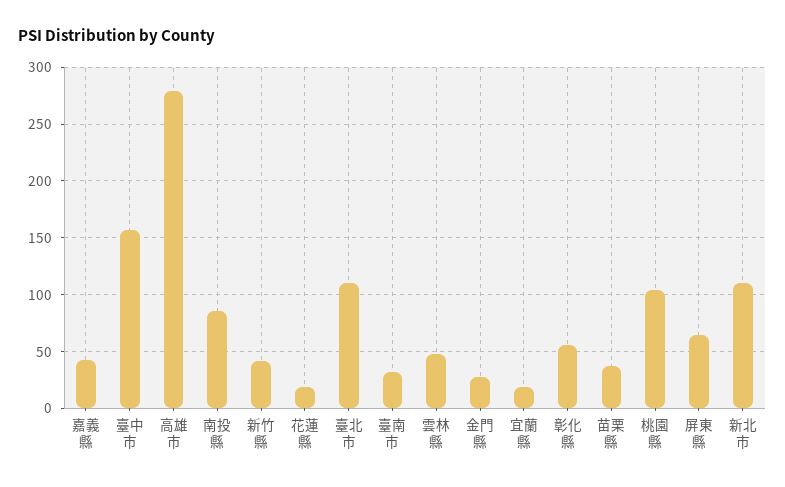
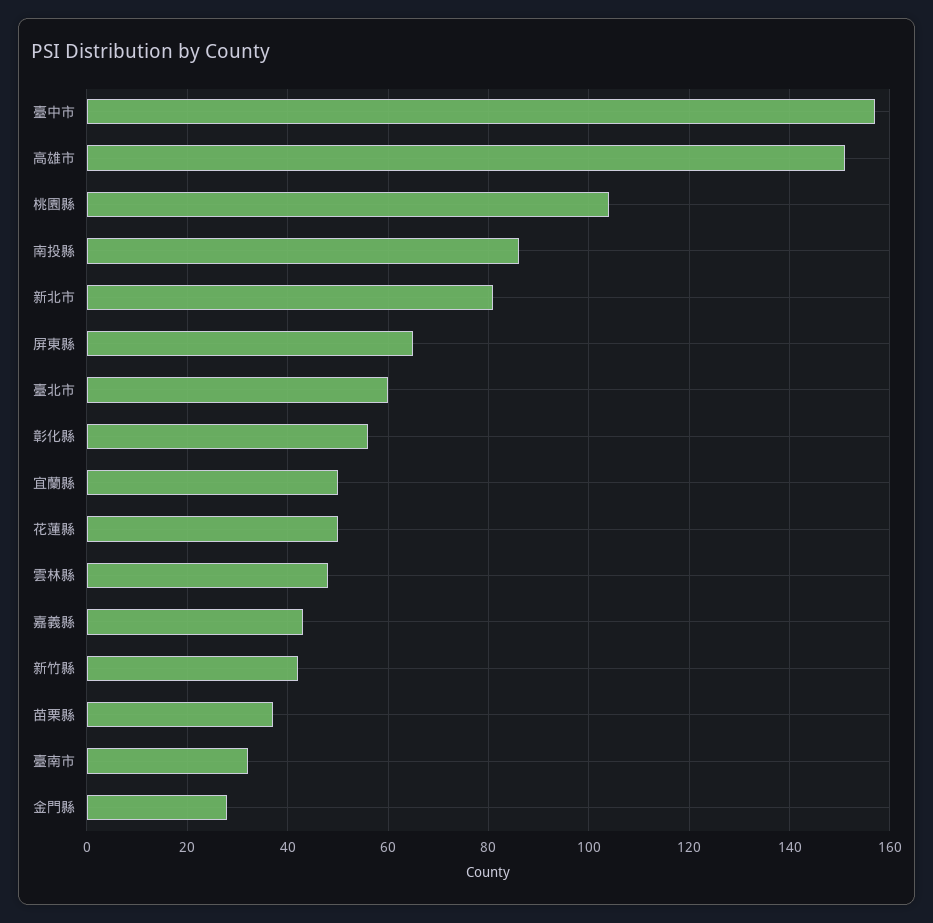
高雄市: 280 -> 150
花蓮縣: 20 -> 50
臺北市: 110 -> 60
宜蘭縣: 20 -> 50
新北市: 110 -> 80

